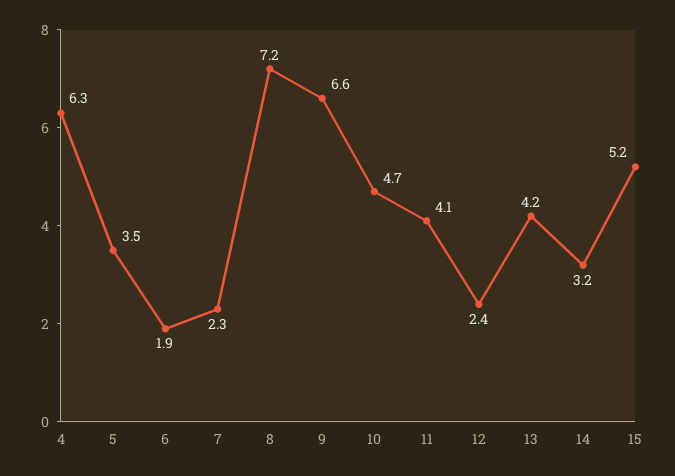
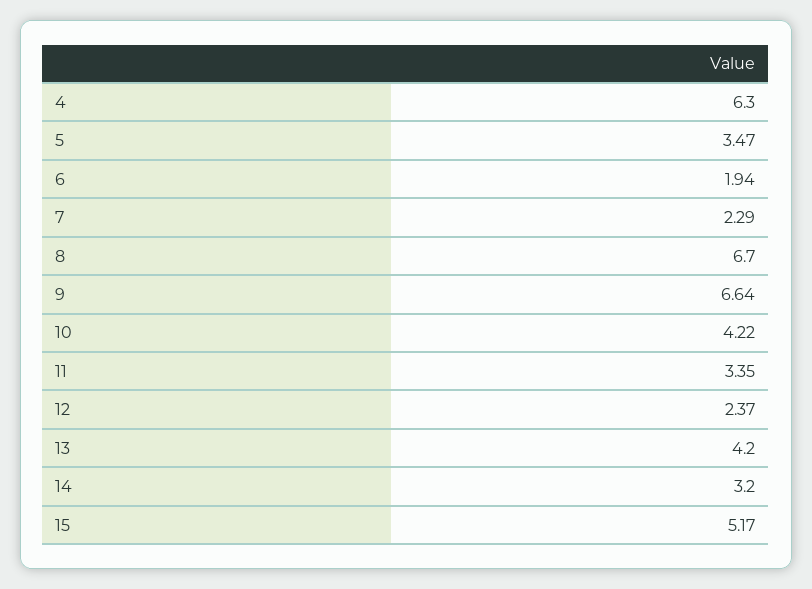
8: 7.2 -> 6.7
10: 4.7 -> 4.22
11: 4.1 -> 3.35

